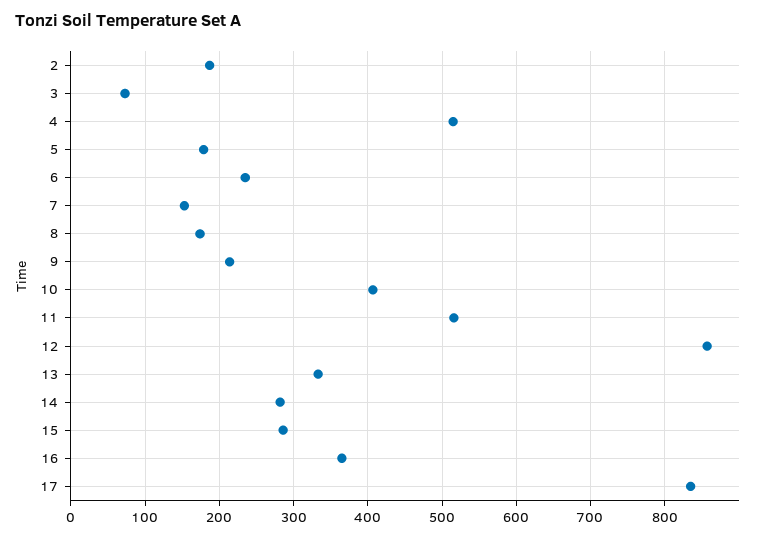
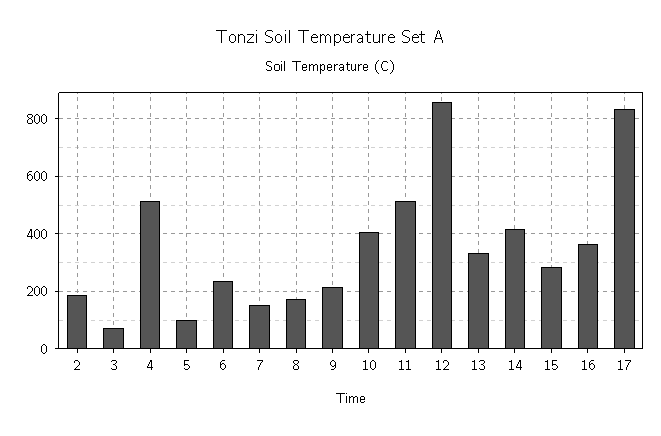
5: 180 -> 100
14: 280 -> 425

